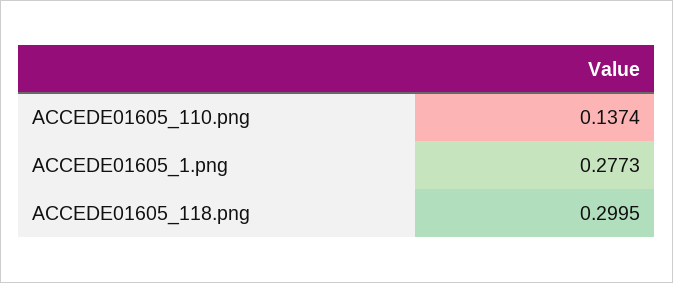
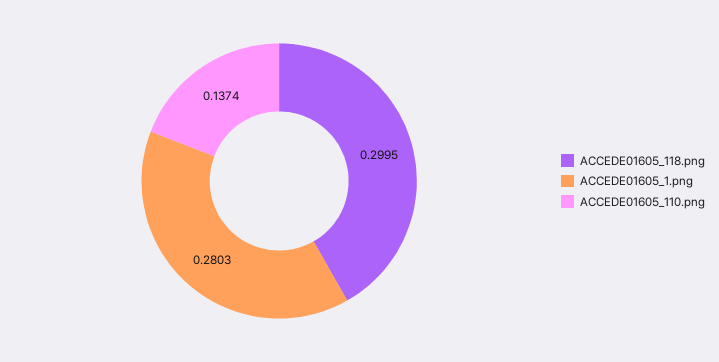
ACCEDE01605_1.png: 0.2773 -> 0.2803

